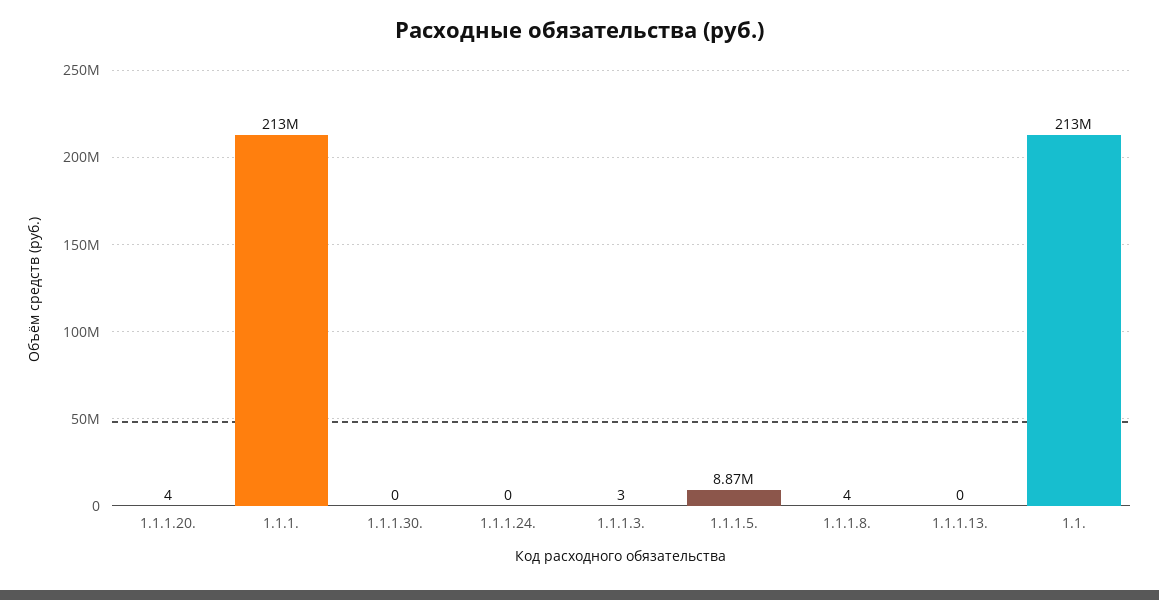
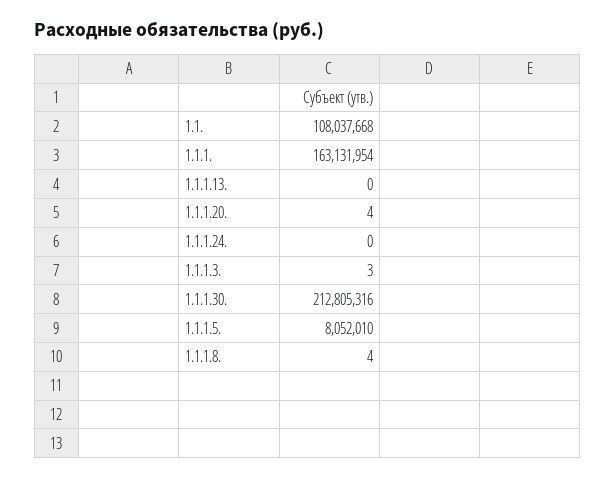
1.1.1.: 213000000 -> 163131954
1.1.1.30.: 0 -> 212805316
1.1.1.5.: 8870000 -> 8052010
1.1.: 213000000 -> 108037668

